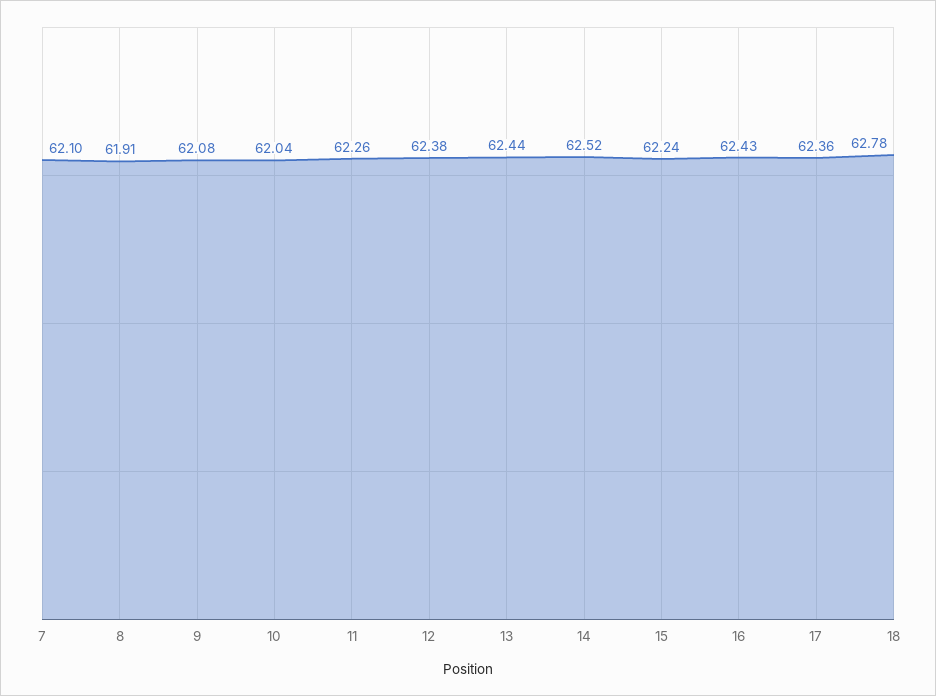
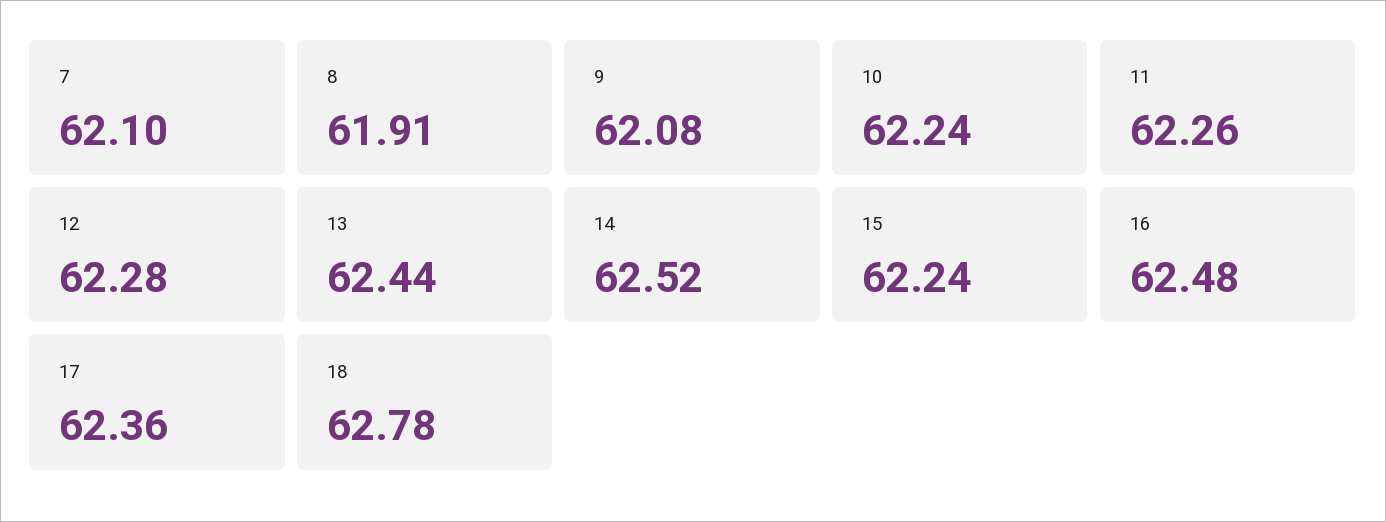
10: 62.04 -> 62.24
12: 62.38 -> 62.28
16: 62.43 -> 62.48

